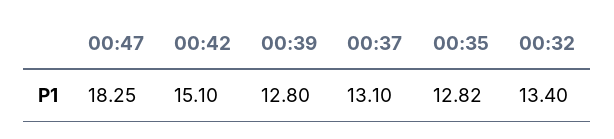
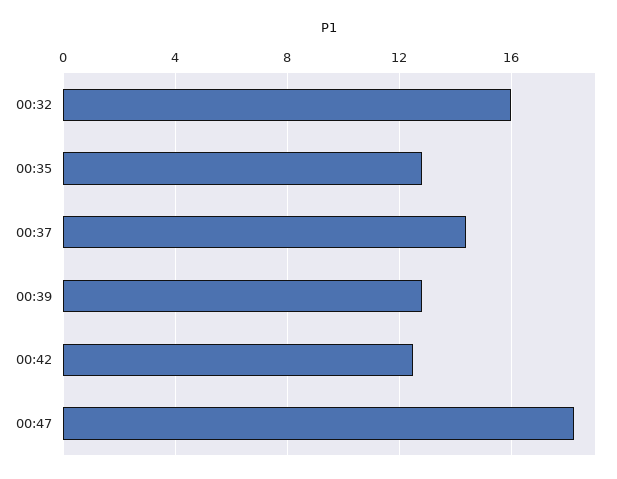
00:42: 15.1 -> 12.5
00:37: 13.1 -> 14.5
00:32: 13.4 -> 16

